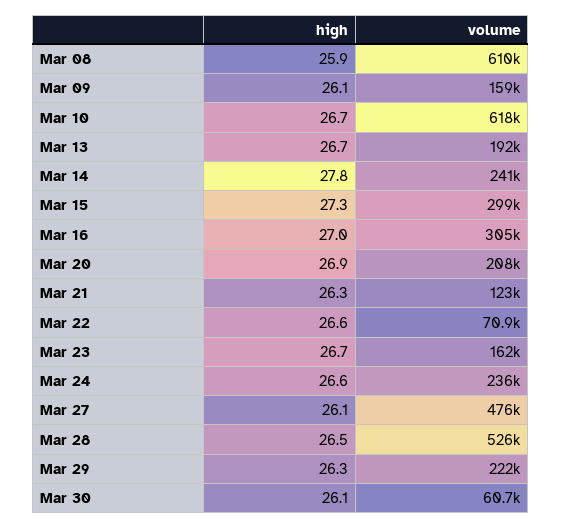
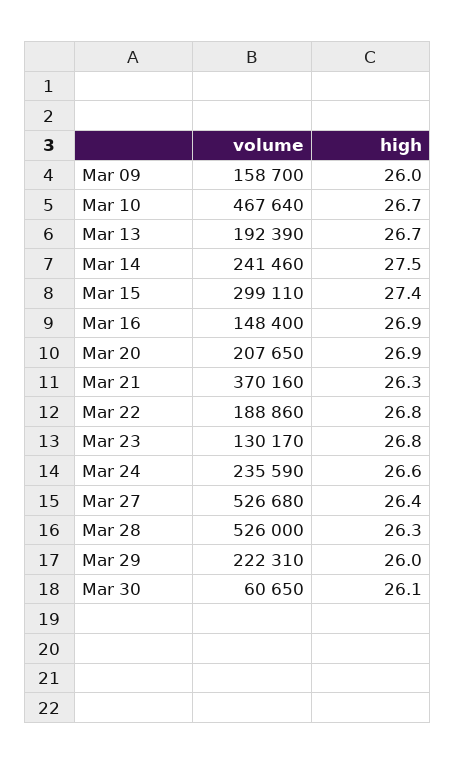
high, Mar 08: 25.9 -> none
volume, Mar 08: 610000 -> none
high, Mar 09: 26.1 -> 26
volume, Mar 10: 618000 -> 467640
high, Mar 14: 27.8 -> 27.5
high, Mar 15: 27.3 -> 27.4
high, Mar 16: 27 -> 26.9
volume, Mar 16: 305000 -> 148400
volume, Mar 21: 123000 -> 370160
high, Mar 22: 26.6 -> 26.8
volume, Mar 22: 70900 -> 188860
high, Mar 23: 26.7 -> 26.8
volume, Mar 23: 162000 -> 130170
high, Mar 27: 26.1 -> 26.4
volume, Mar 27: 476000 -> 526680
high, Mar 28: 26.5 -> 26.3
high, Mar 29: 26.3 -> 26

